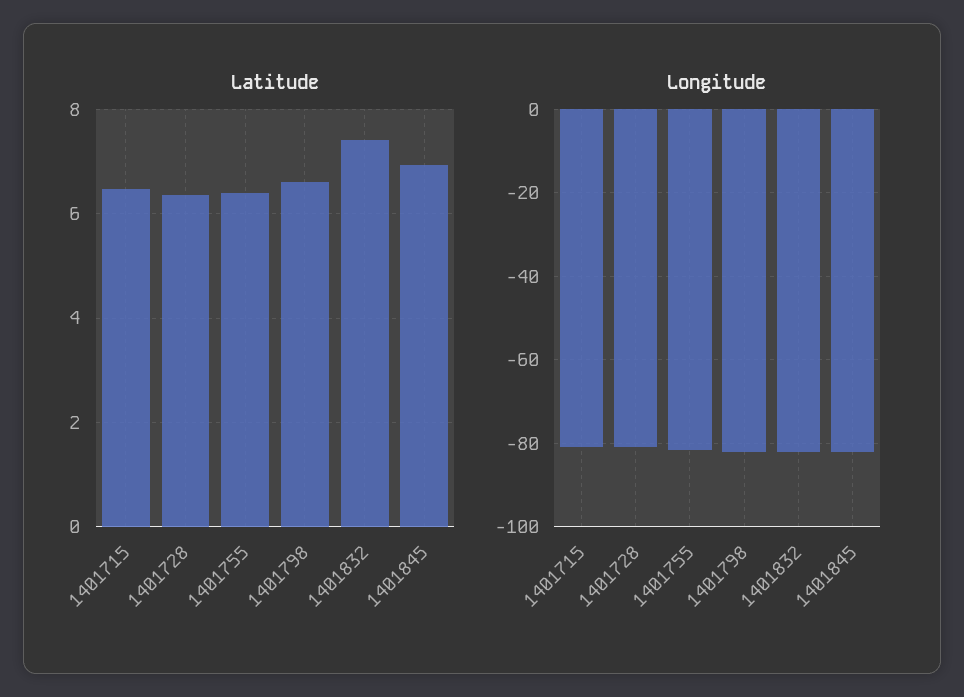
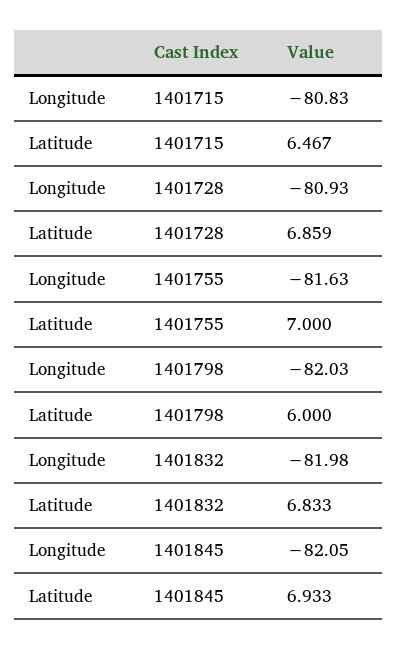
Latitude, 1401728: 6.4 -> 6.859
Latitude, 1401755: 6.4 -> 7
Latitude, 1401798: 6.6 -> 6
Latitude, 1401832: 7.4 -> 6.833

